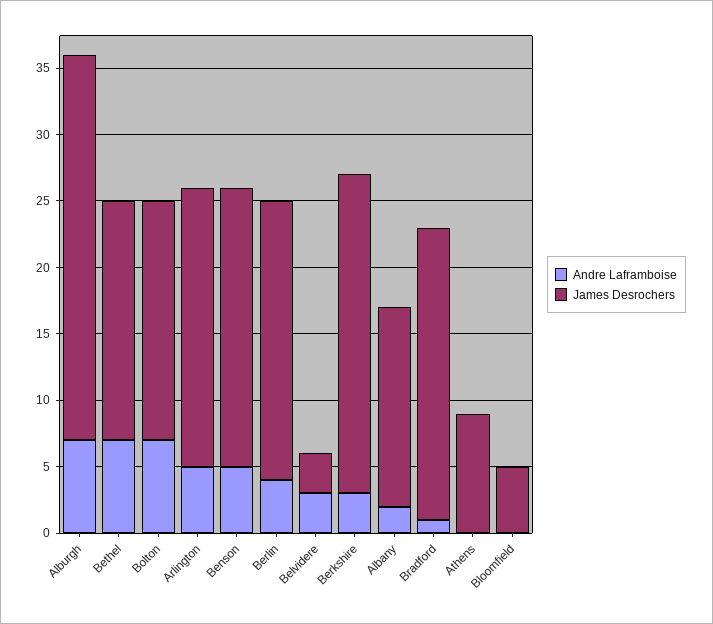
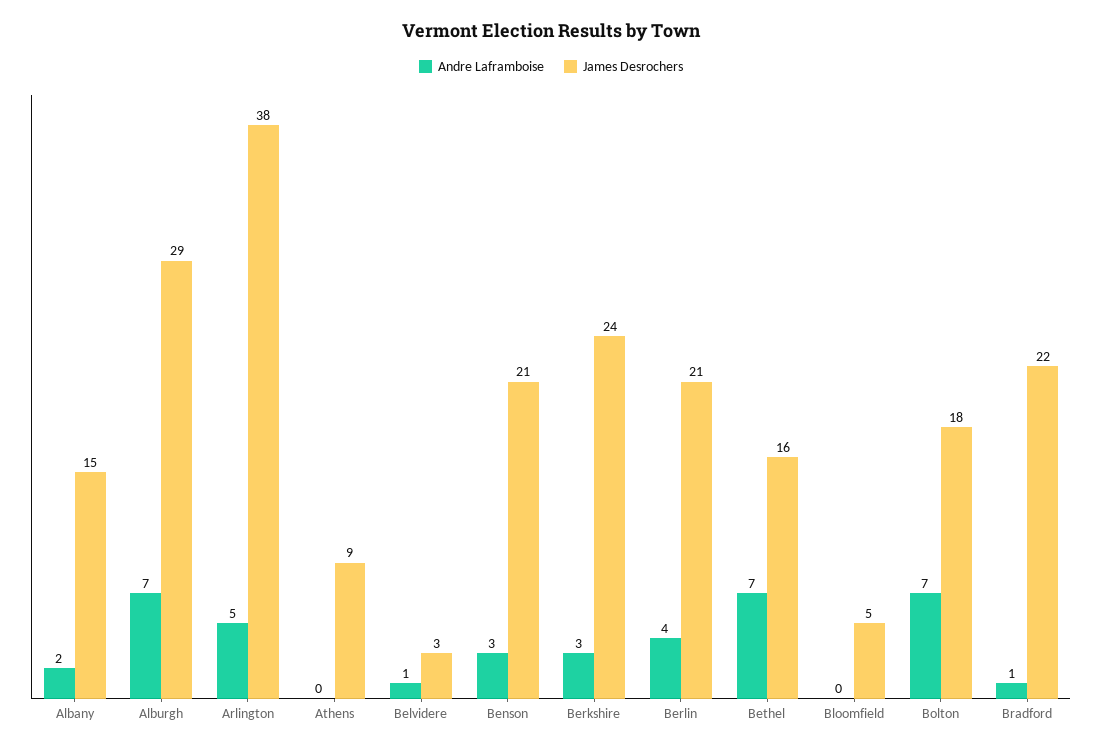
James Desrochers, Bethel: 18 -> 16
James Desrochers, Arlington: 21 -> 38
Andre Laframboise, Benson: 5 -> 3
Andre Laframboise, Belvidere: 3 -> 1

